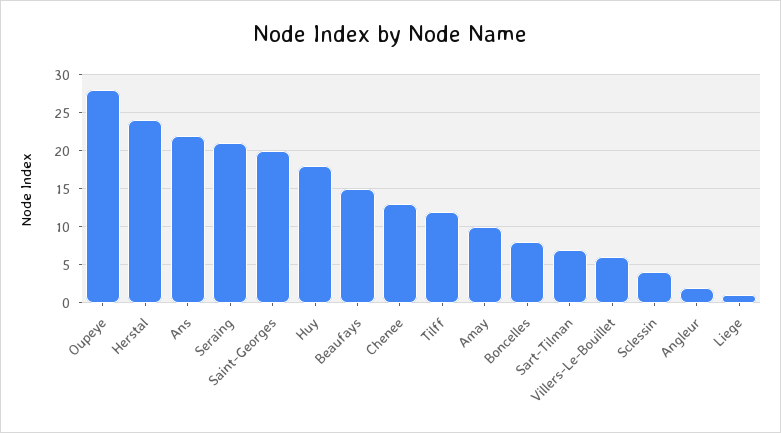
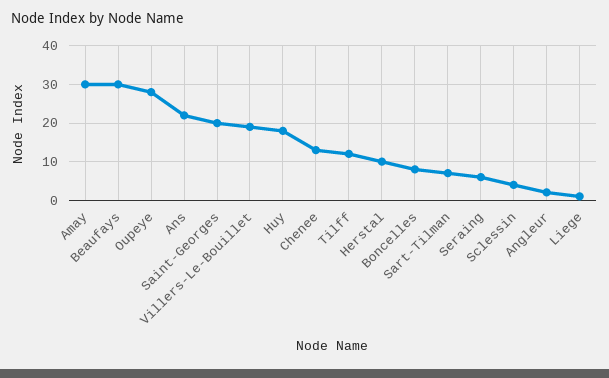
Herstal: 24 -> 10
Seraing: 21 -> 5
Beaufays: 15 -> 30
Amay: 10 -> 30
Villers-Le-Bouillet: 6 -> 20

